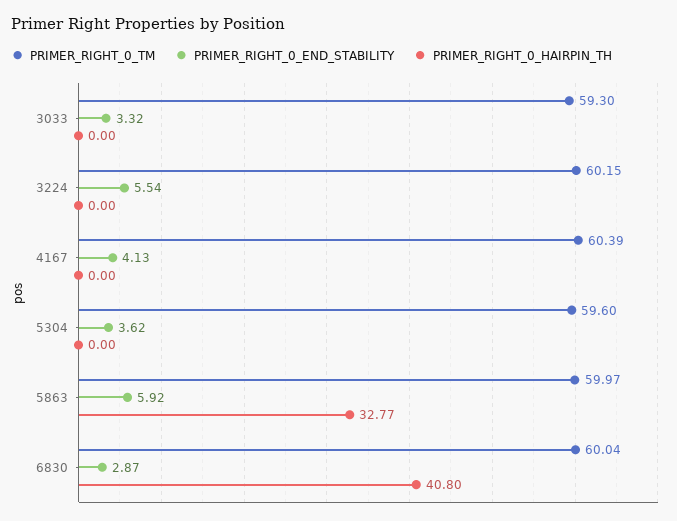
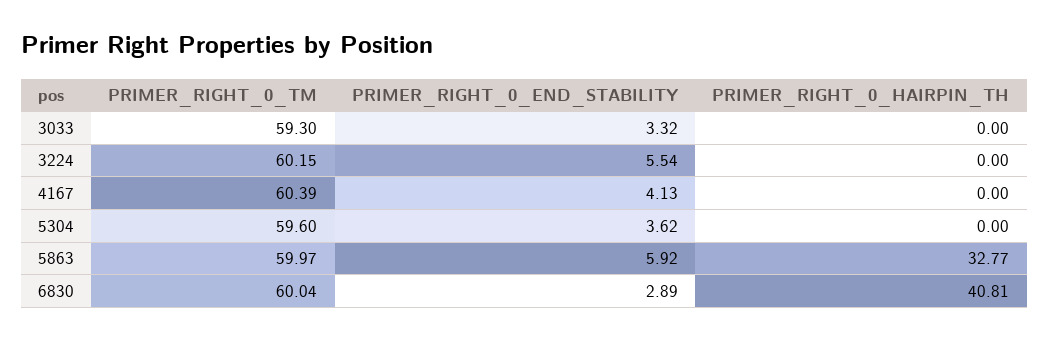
PRIMER_RIGHT_0_END_STABILITY, 6830: 2.87 -> 2.89
PRIMER_RIGHT_0_HAIRPIN_TH, 6830: 40.8 -> 40.81

